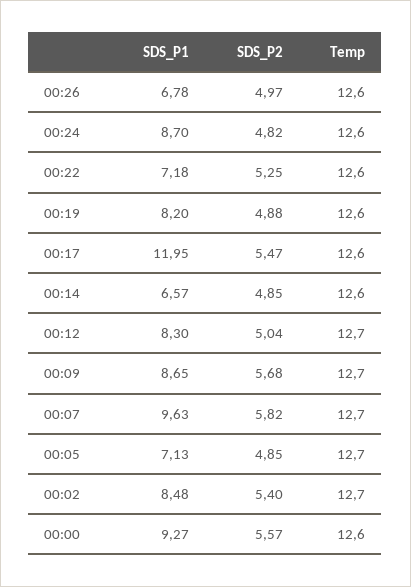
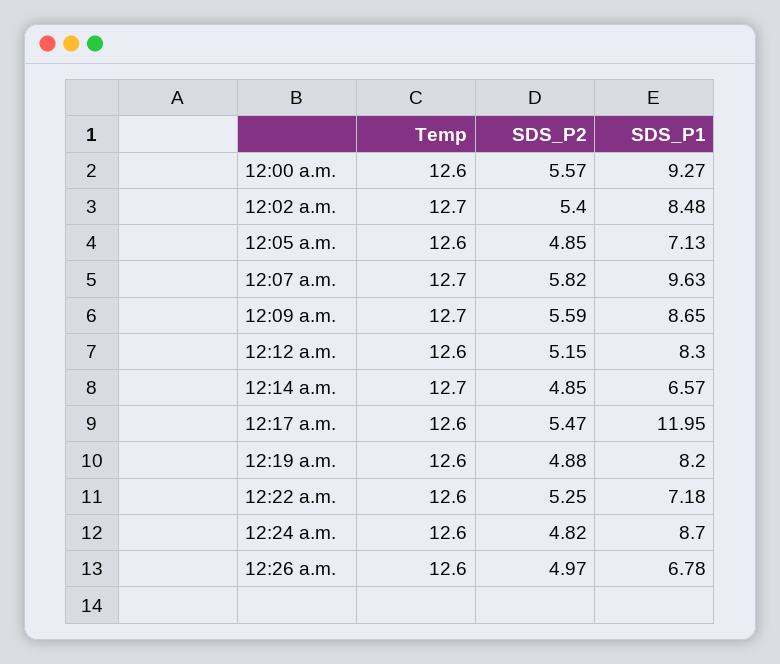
Temp, 00:14: 12.6 -> 12.7
SDS_P2, 00:12: 5.04 -> 5.15
Temp, 00:12: 12.7 -> 12.6
SDS_P2, 00:09: 5.68 -> 5.59
Temp, 00:05: 12.7 -> 12.6

